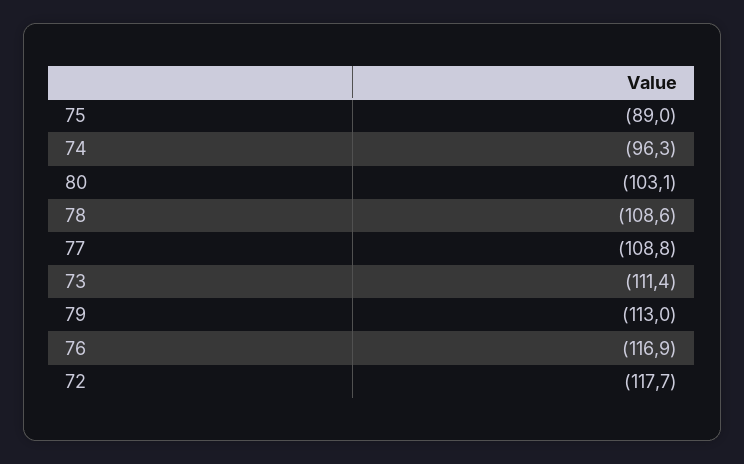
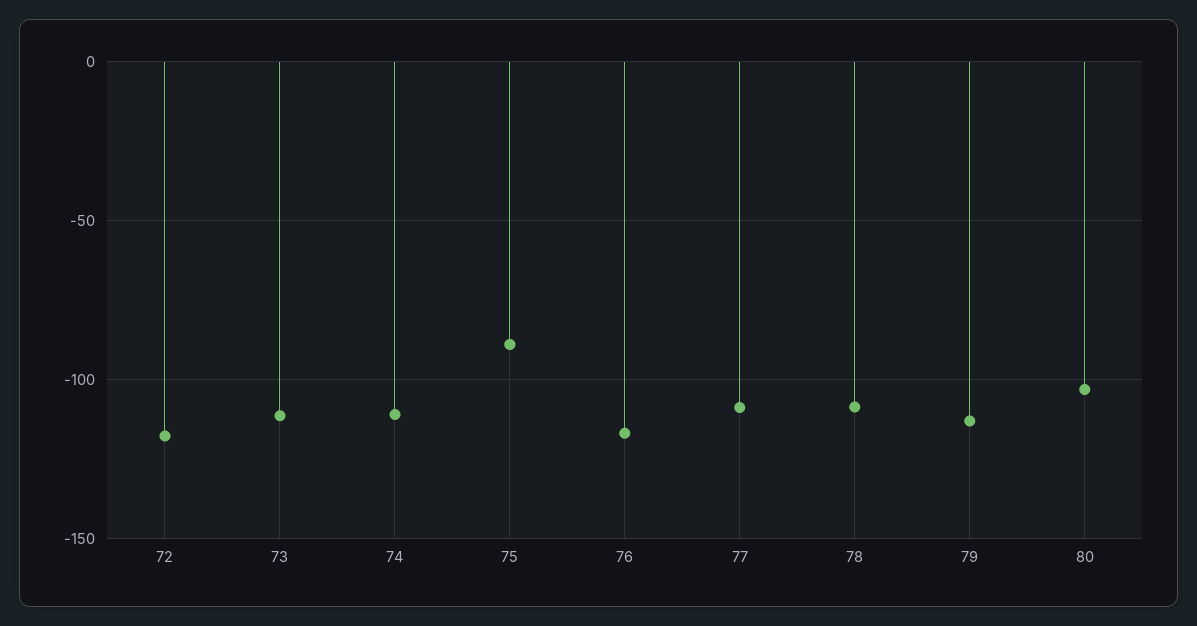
74: -96.3 -> -110

